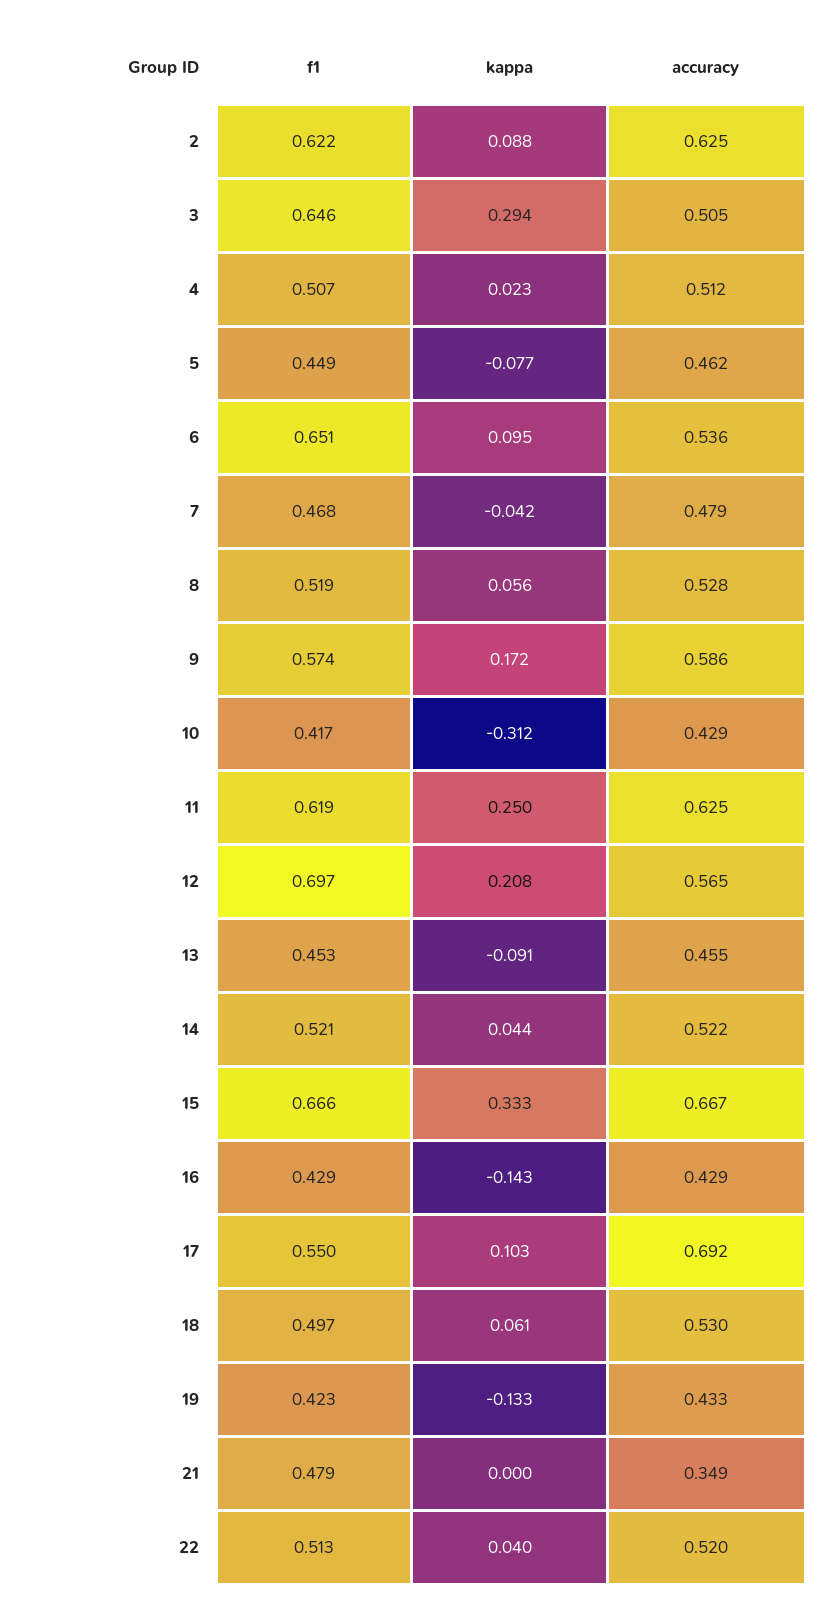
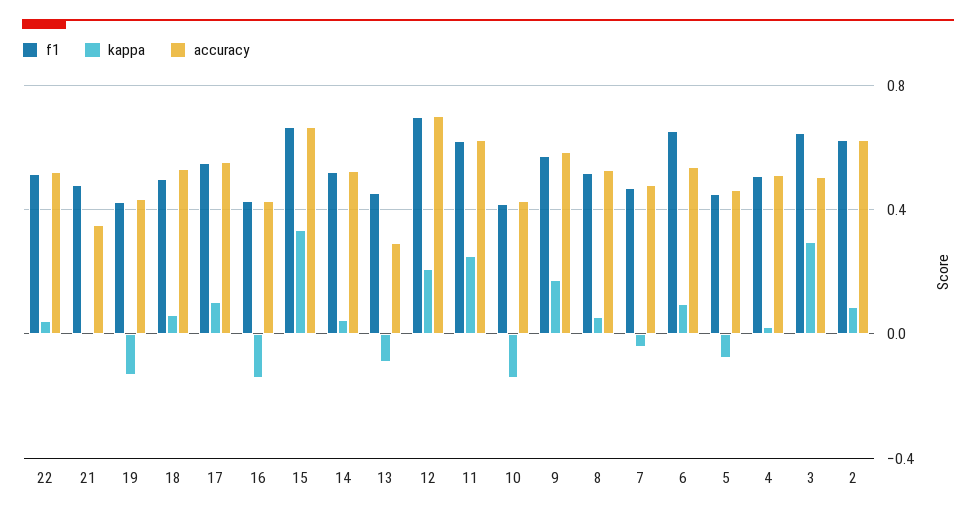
kappa, 10: -0.312 -> -0.15
accuracy, 12: 0.565 -> 0.7
accuracy, 13: 0.455 -> 0.3
accuracy, 17: 0.692 -> 0.55

